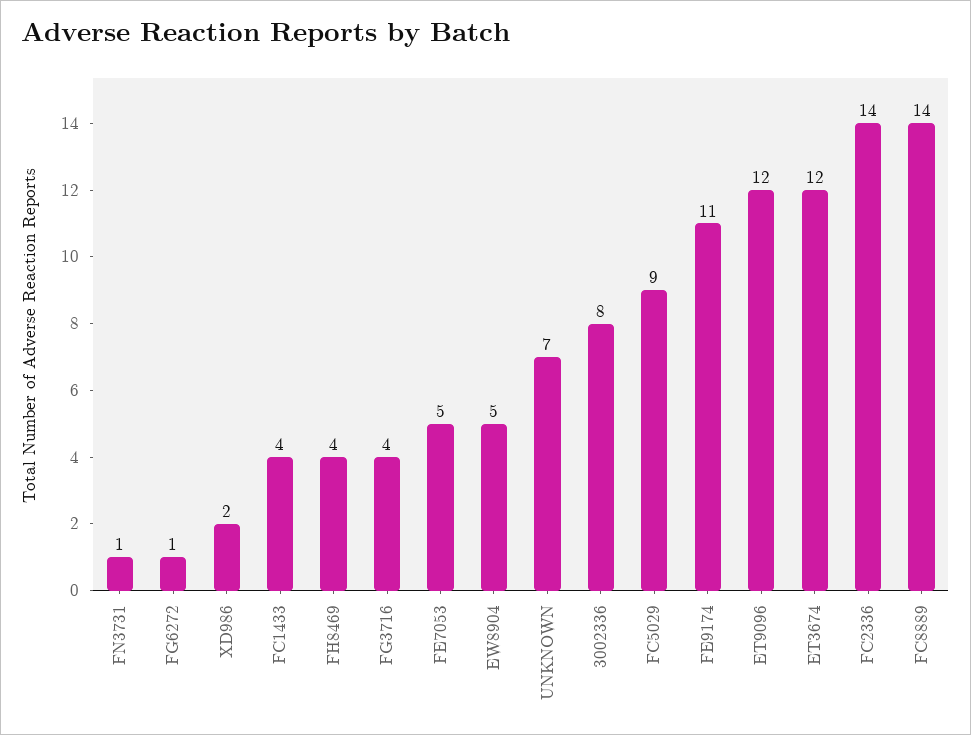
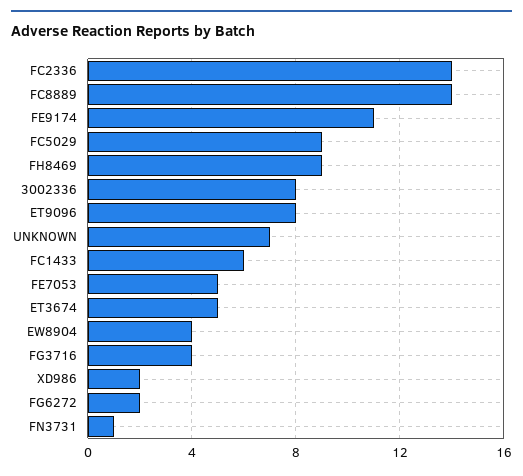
FG6272: 1 -> 2
FC1433: 4 -> 6
FH8469: 4 -> 9
EW8904: 5 -> 4
ET9096: 12 -> 8
ET3674: 12 -> 5

